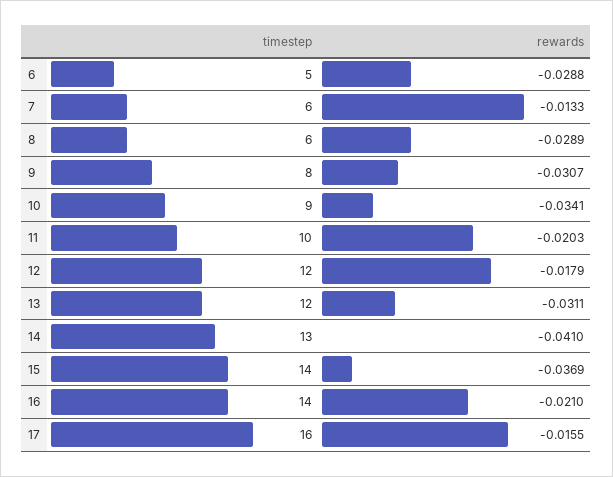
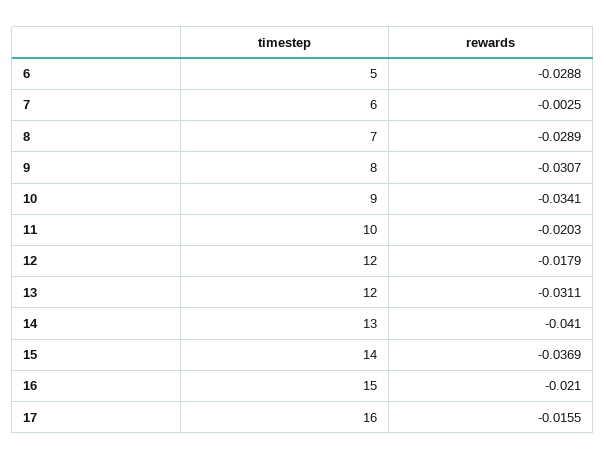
rewards, 7: -0.0133 -> -0.0025
timestep, 8: 6 -> 7
timestep, 16: 14 -> 15

